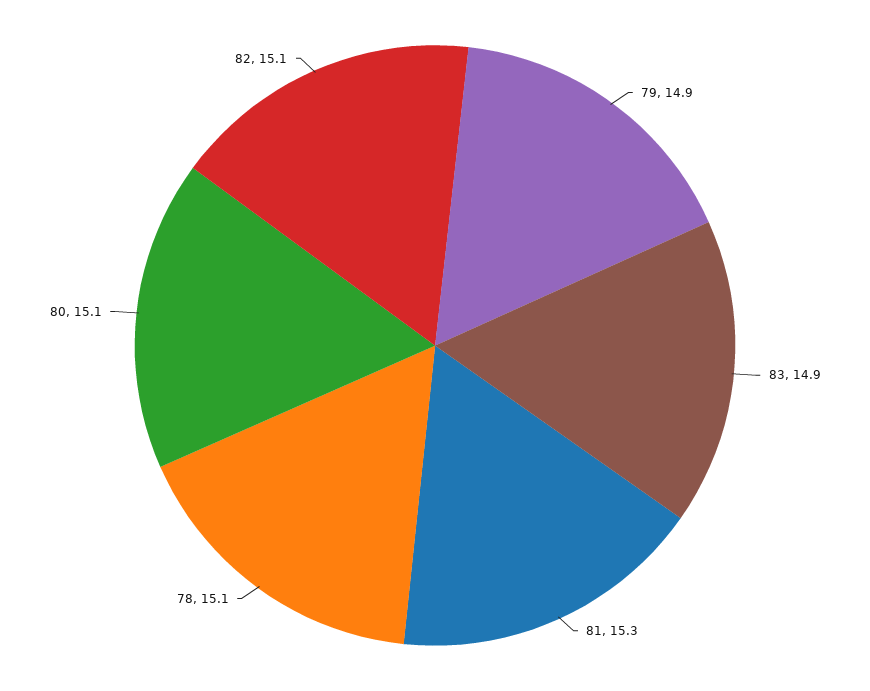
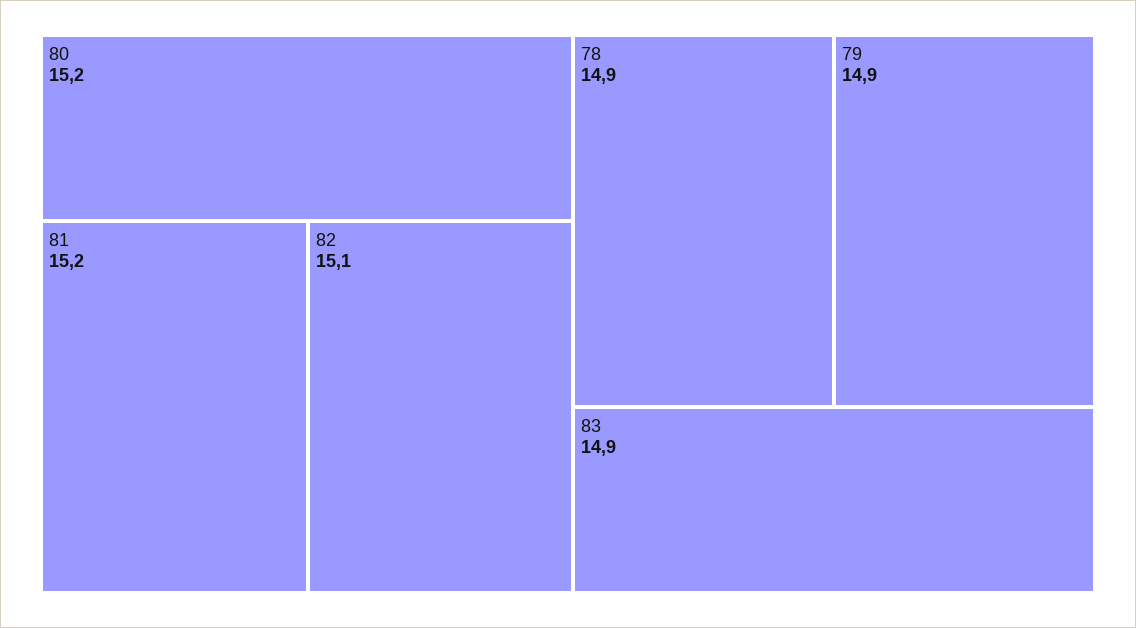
81: 15.3 -> 15.2
78: 15.1 -> 14.9
80: 15.1 -> 15.2

